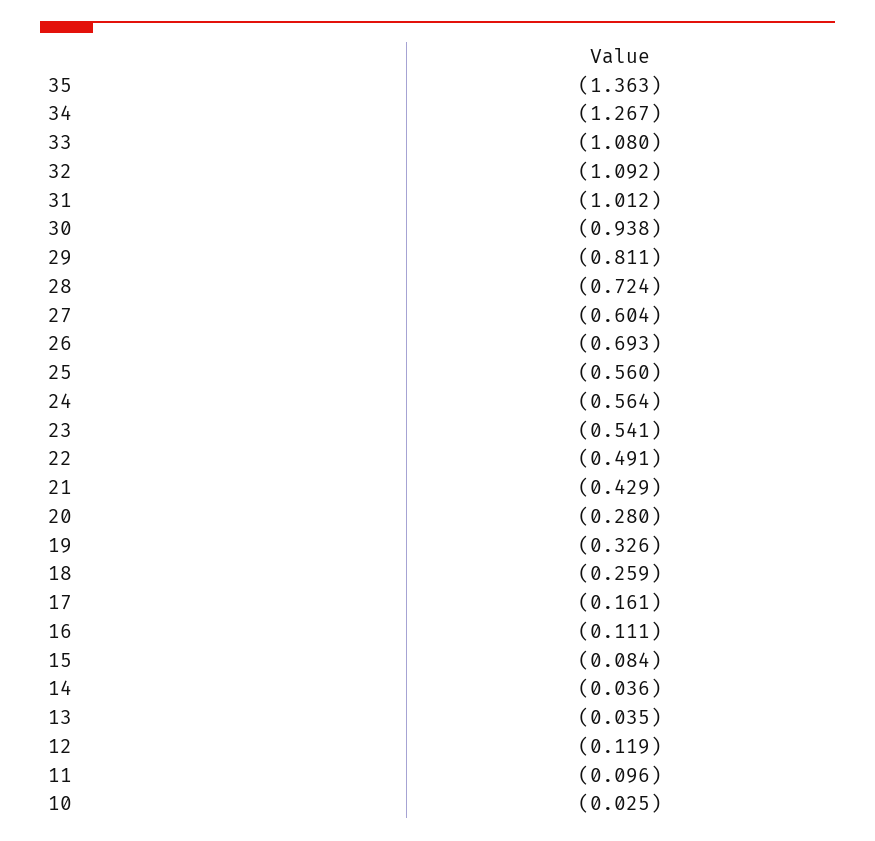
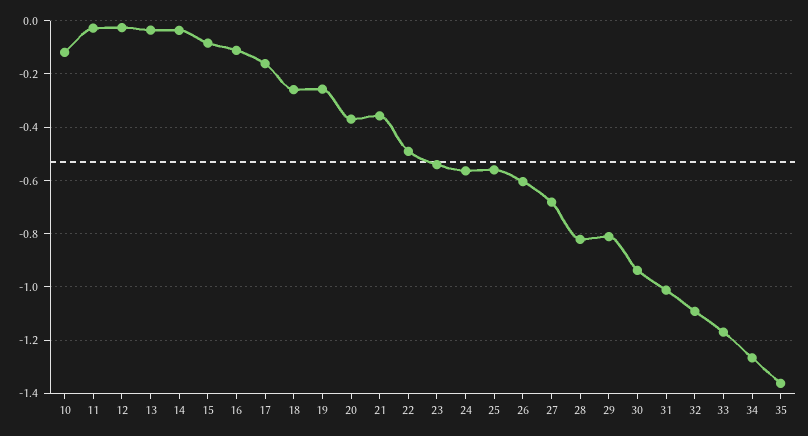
33: -1.08 -> -1.175
28: -0.724 -> -0.825
27: -0.604 -> -0.675
26: -0.693 -> -0.6
21: -0.429 -> -0.35
20: -0.28 -> -0.375
19: -0.326 -> -0.25
12: -0.119 -> -0.025
11: -0.096 -> -0.025
10: -0.025 -> -0.125

